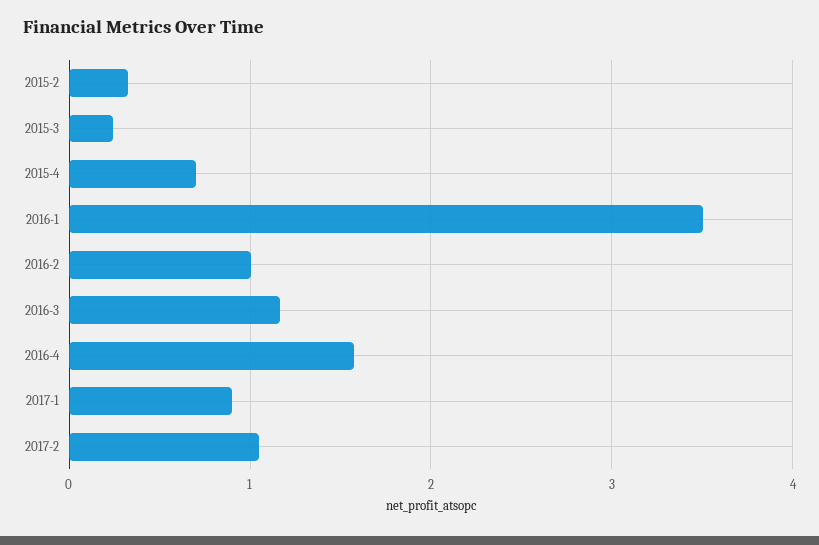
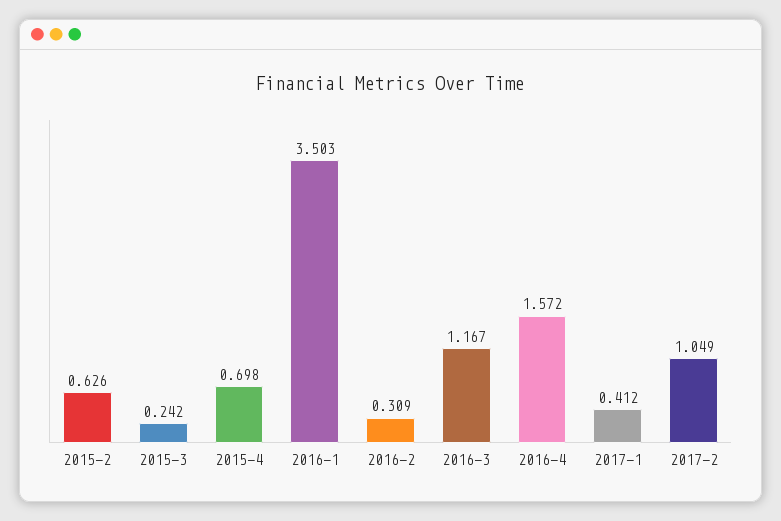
2015-2: 0.3 -> 0.626
2016-2: 1 -> 0.309
2017-1: 0.9 -> 0.412

